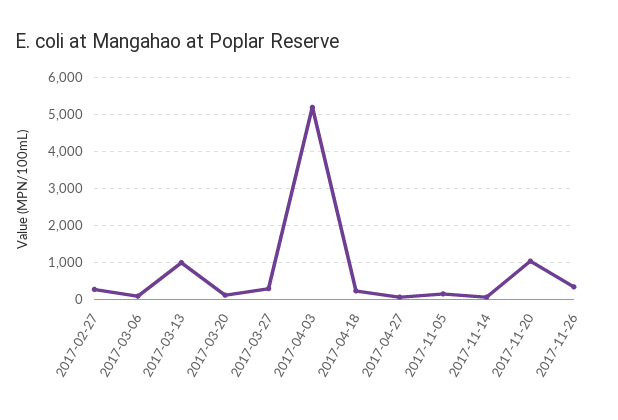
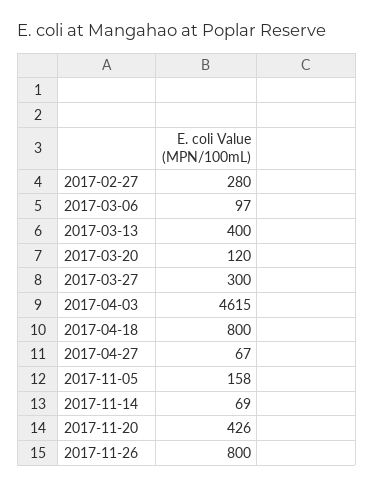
2017-03-13: 1000 -> 400
2017-04-03: 5200 -> 4615
2017-04-18: 200 -> 800
2017-11-20: 1000 -> 426
2017-11-26: 400 -> 800

